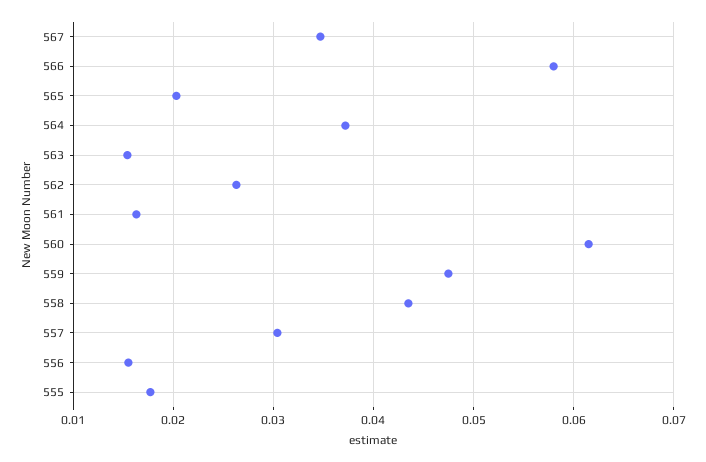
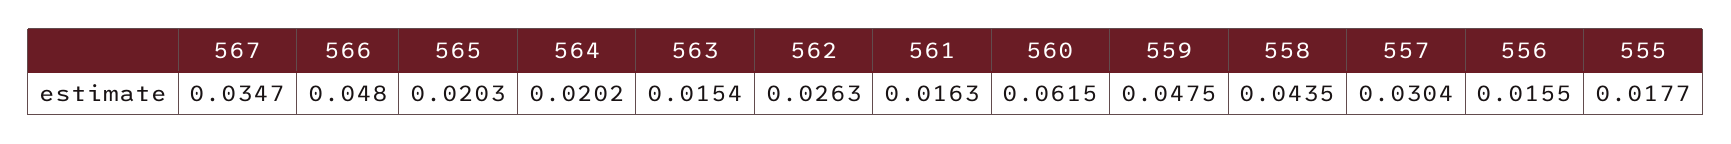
566: 0.058 -> 0.048
564: 0.037 -> 0.0202

